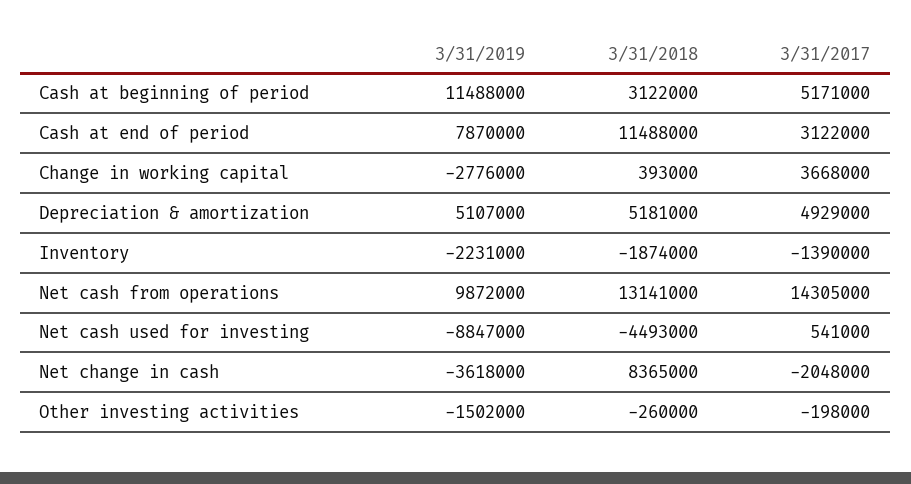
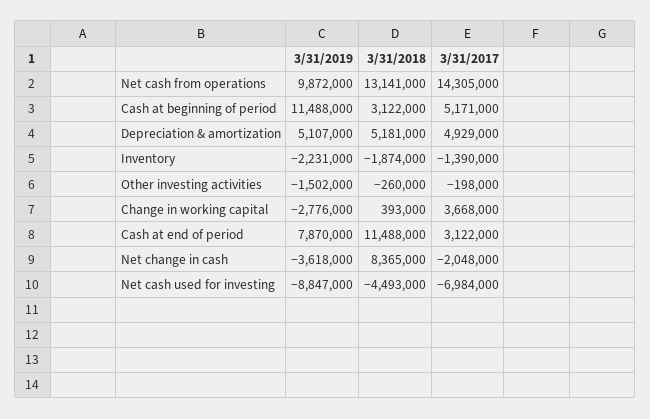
3/31/2017, Net cash used for investing: 541000 -> -6984000

